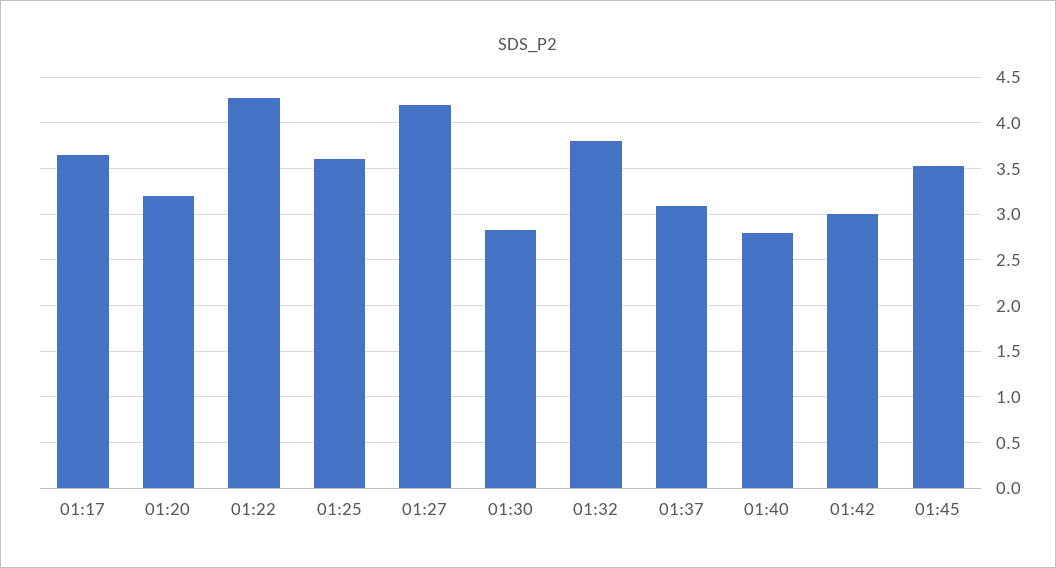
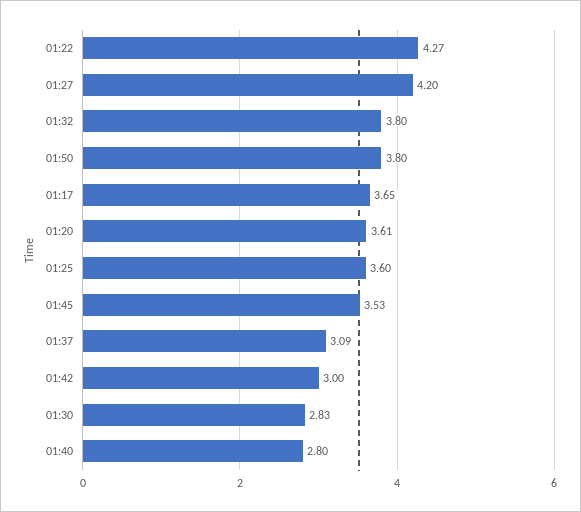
01:20: 3.2 -> 3.61
01:50: none -> 3.8

